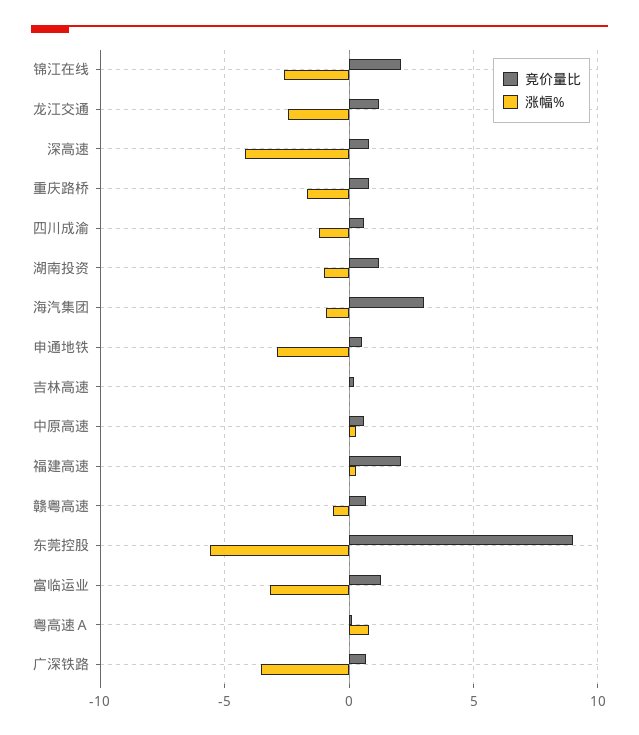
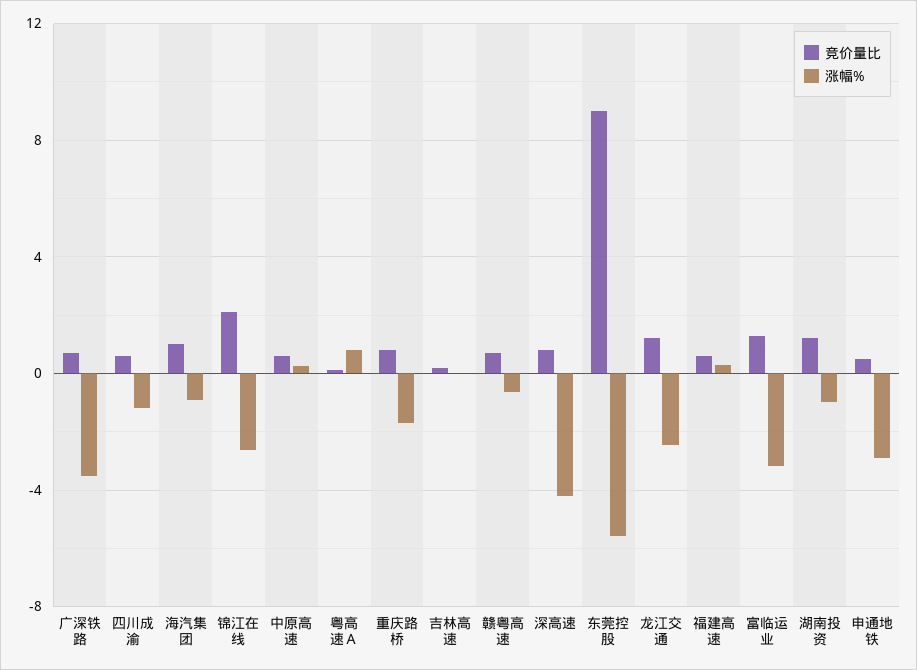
竞价量比, 海汽集团: 3 -> 1
竞价量比, 福建高速: 2 -> 0.5

